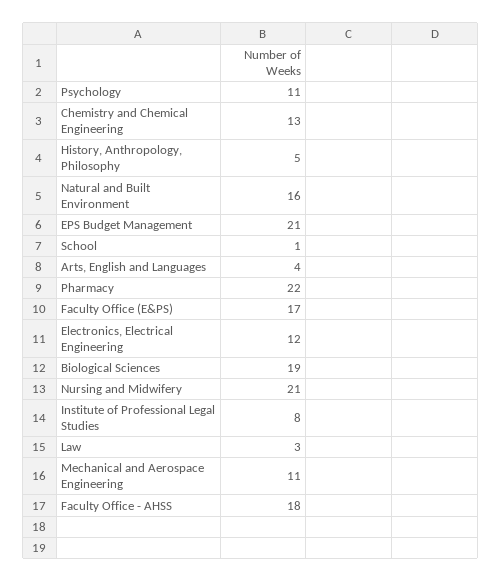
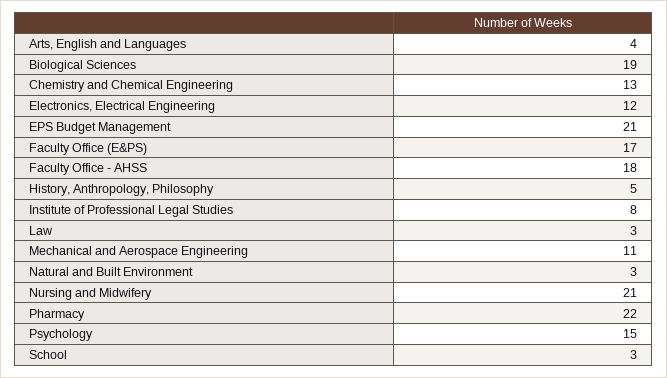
Psychology: 11 -> 15
Natural and Built Environment: 16 -> 3
School: 1 -> 3

